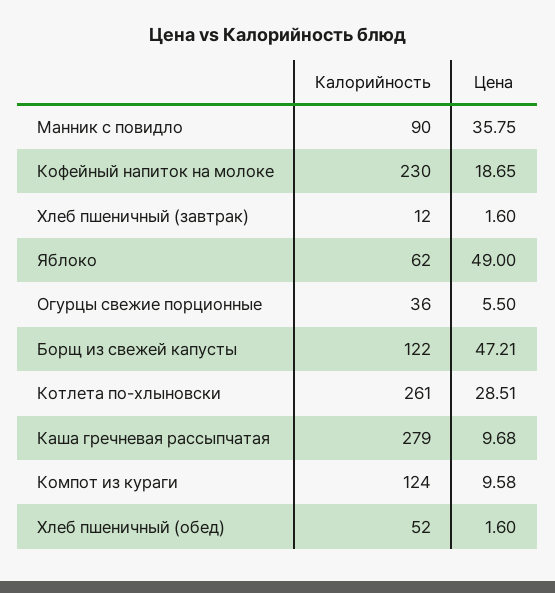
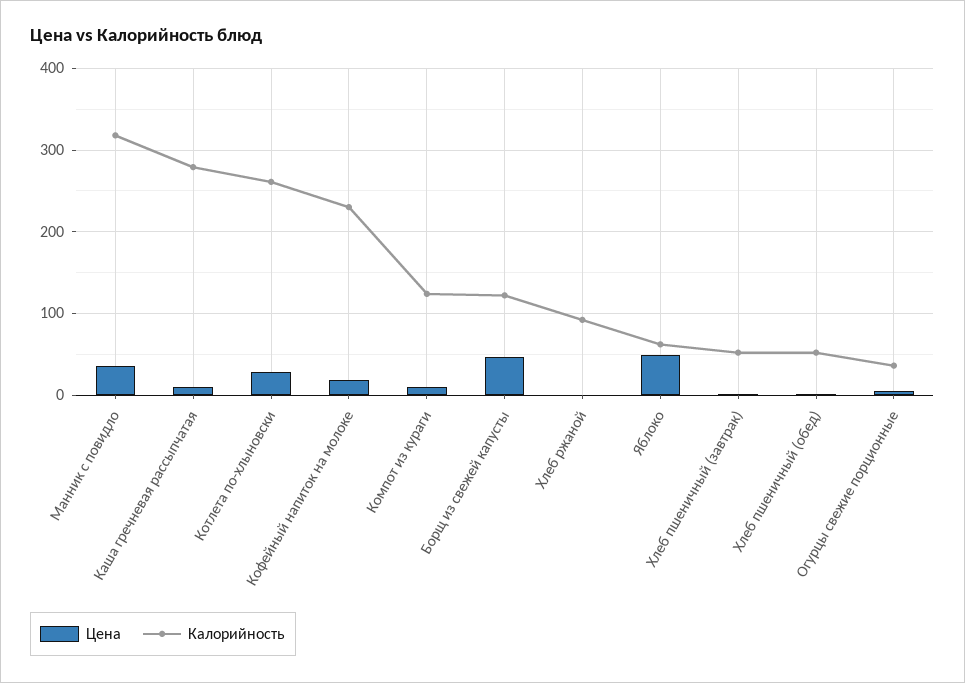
Калорийность, Манник с повидло: 90 -> 320
Калорийность, Хлеб пшеничный (завтрак): 12 -> 50
Цена, Хлеб ржаной: none -> 0
Калорийность, Хлеб ржаной: none -> 90

